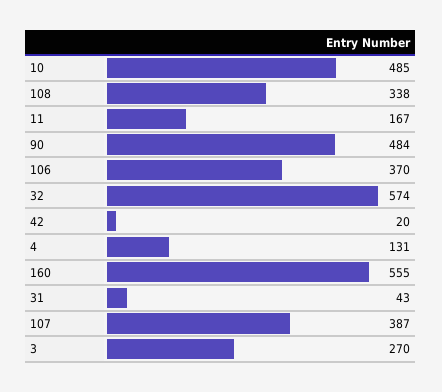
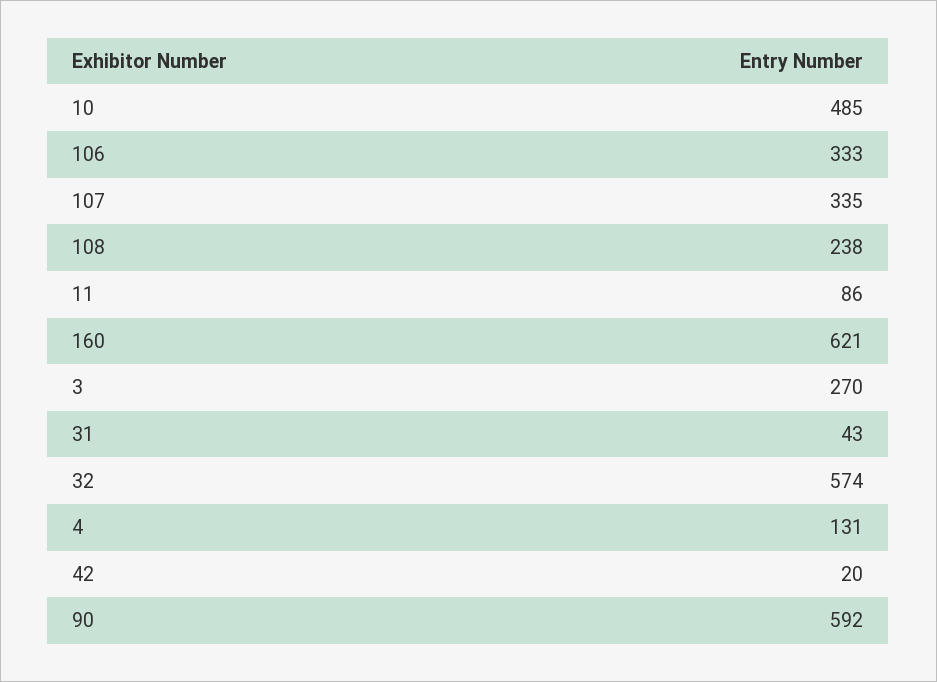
108: 338 -> 238
11: 167 -> 86
90: 484 -> 592
106: 370 -> 333
160: 555 -> 621
107: 387 -> 335

